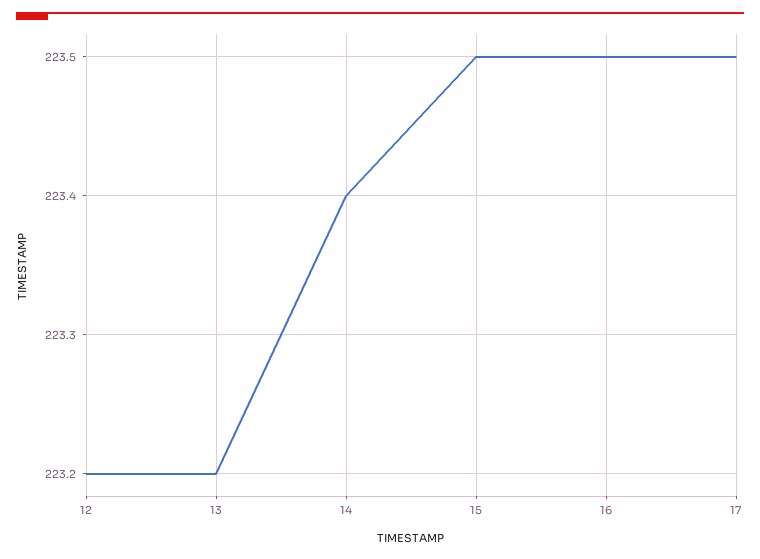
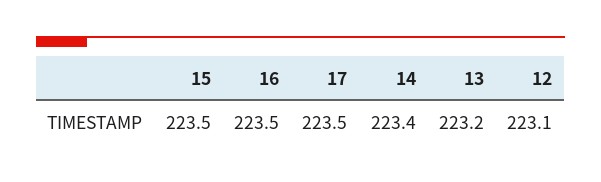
12: 223.2 -> 223.1

